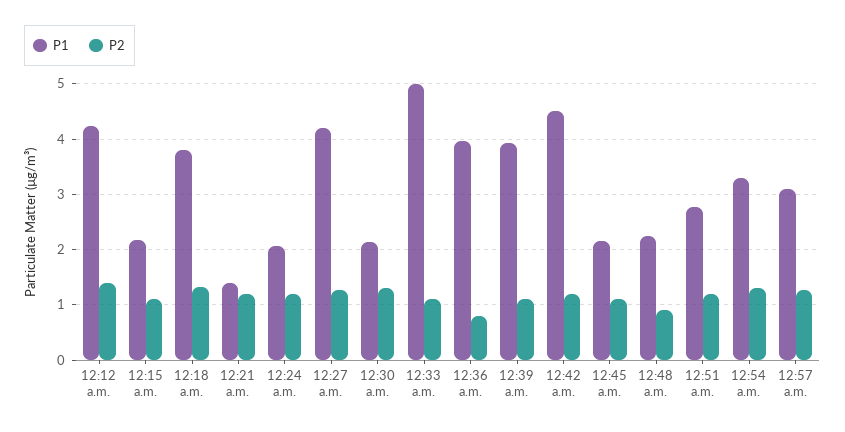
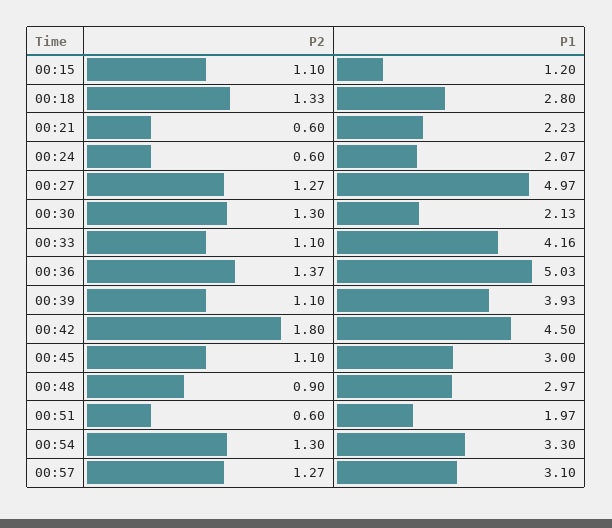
P1, 12:12 a.m.: 4.2 -> none
P2, 12:12 a.m.: 1.4 -> none
P1, 12:15 a.m.: 2.2 -> 1.2
P1, 12:18 a.m.: 3.8 -> 2.8
P1, 12:21 a.m.: 1.4 -> 2.23
P2, 12:21 a.m.: 1.2 -> 0.6
P2, 12:24 a.m.: 1.2 -> 0.6
P1, 12:27 a.m.: 4.2 -> 4.97
P1, 12:33 a.m.: 5 -> 4.16
P1, 12:36 a.m.: 4 -> 5.03
P2, 12:36 a.m.: 0.8 -> 1.37
P2, 12:42 a.m.: 1.2 -> 1.8
P1, 12:45 a.m.: 2.2 -> 3
P1, 12:48 a.m.: 2.2 -> 2.97
P1, 12:51 a.m.: 2.8 -> 1.97
P2, 12:51 a.m.: 1.2 -> 0.6

